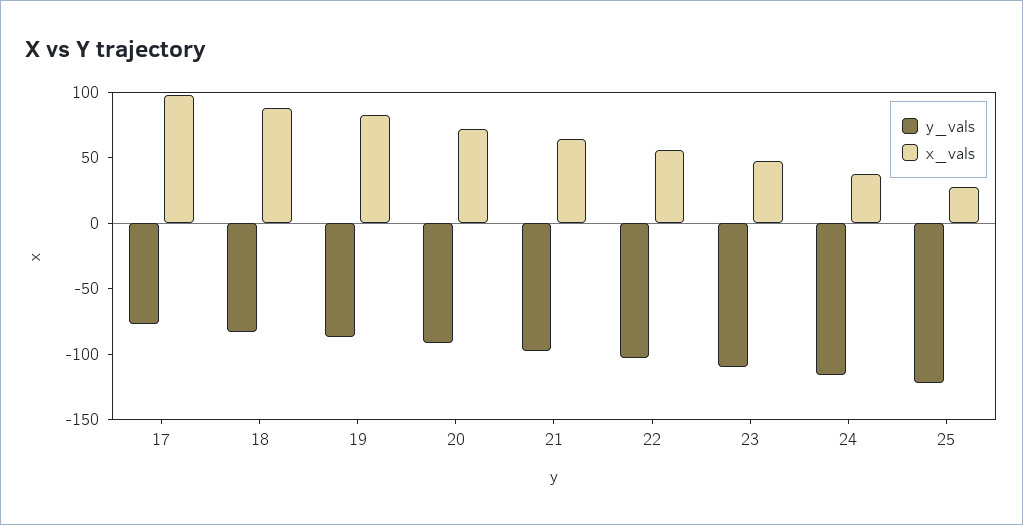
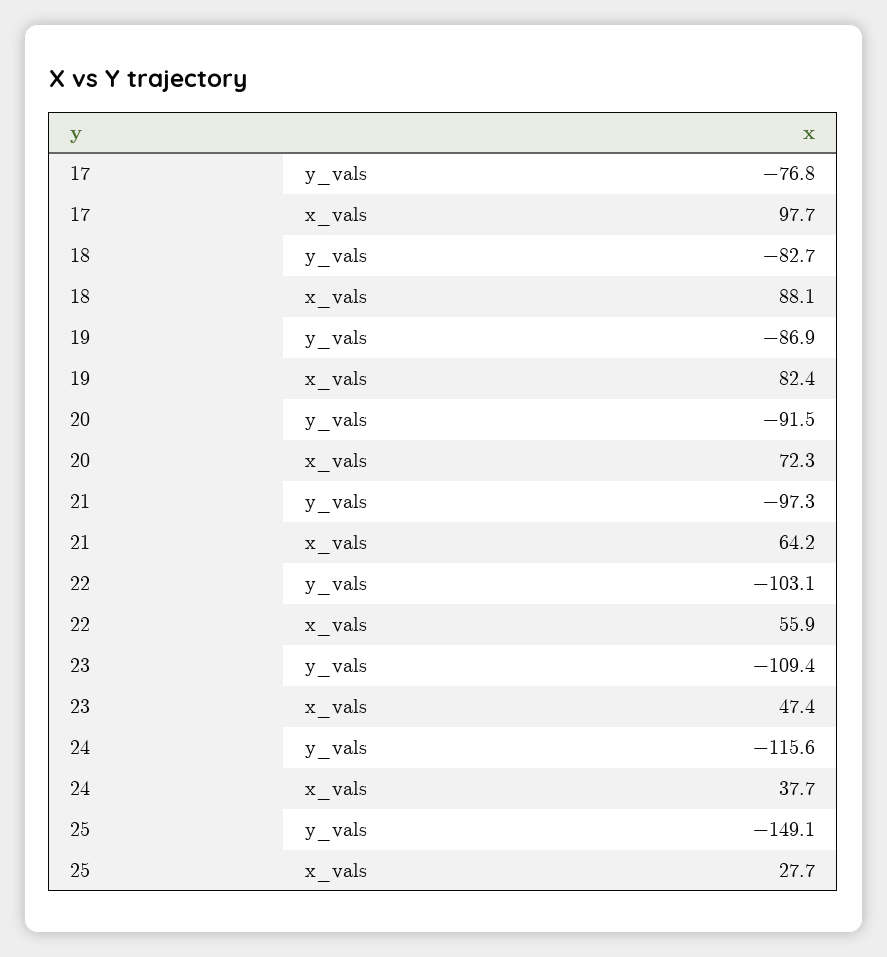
y_vals, 25: -120 -> -149.1

